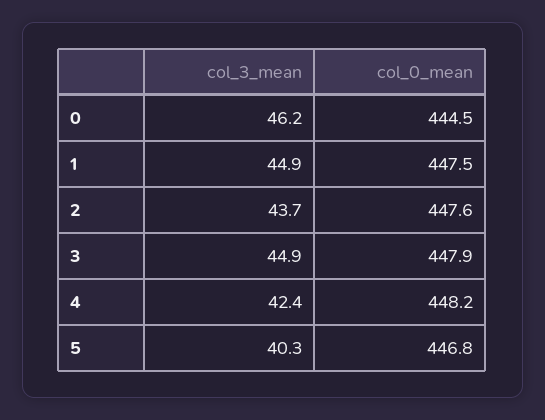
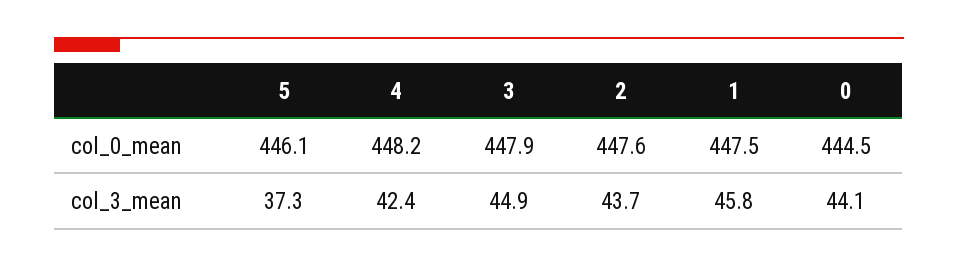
col_3_mean, 0: 46.2 -> 44.1
col_3_mean, 1: 44.9 -> 45.8
col_3_mean, 5: 40.3 -> 37.3
col_0_mean, 5: 446.8 -> 446.1

